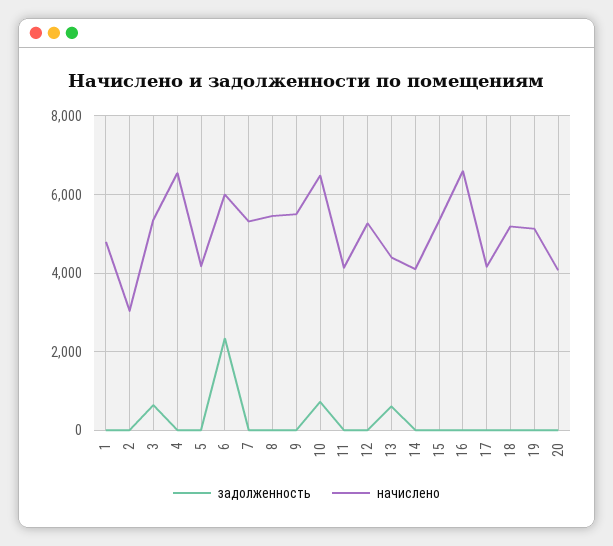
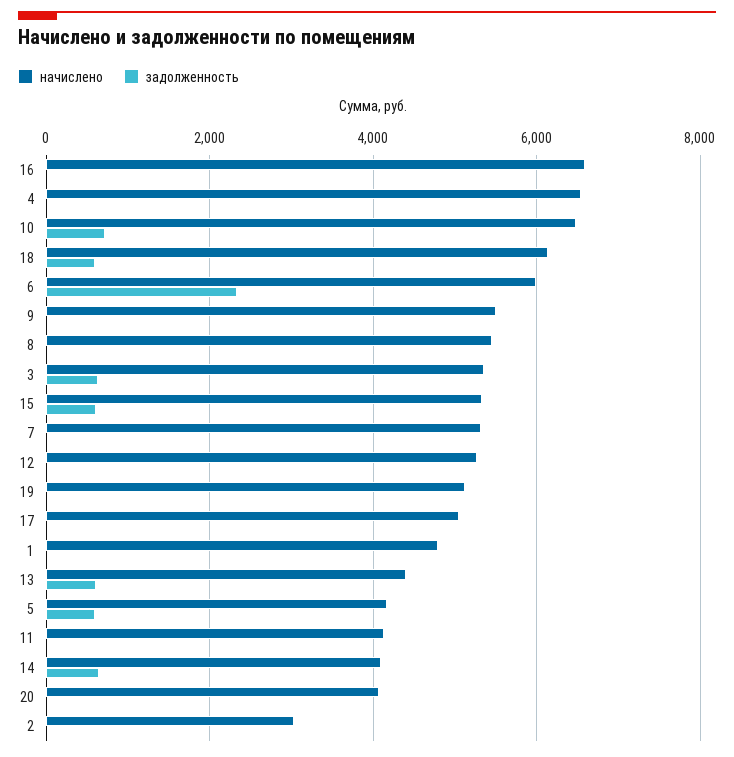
задолженность, 5: 0 -> 600
задолженность, 14: 0 -> 600
задолженность, 15: 0 -> 600
начислено, 17: 4200 -> 5000
задолженность, 18: 0 -> 600
начислено, 18: 5200 -> 6200

